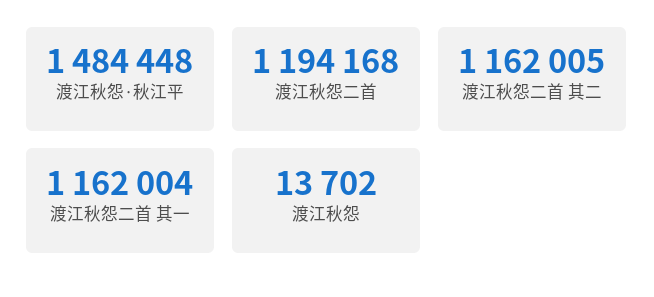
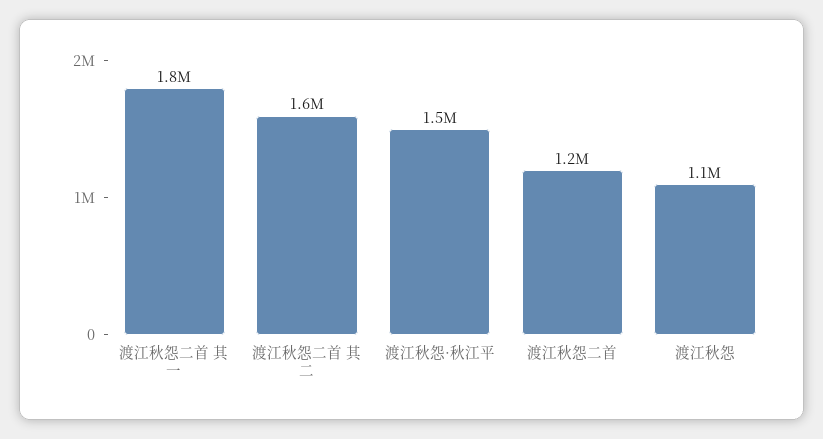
渡江秋怨二首 其二: 1162005 -> 1600000
渡江秋怨二首 其一: 1162004 -> 1800000
渡江秋怨: 13702 -> 1100000

